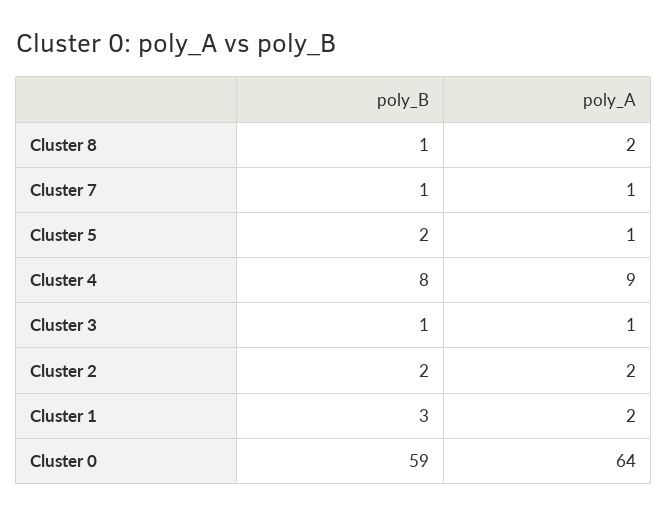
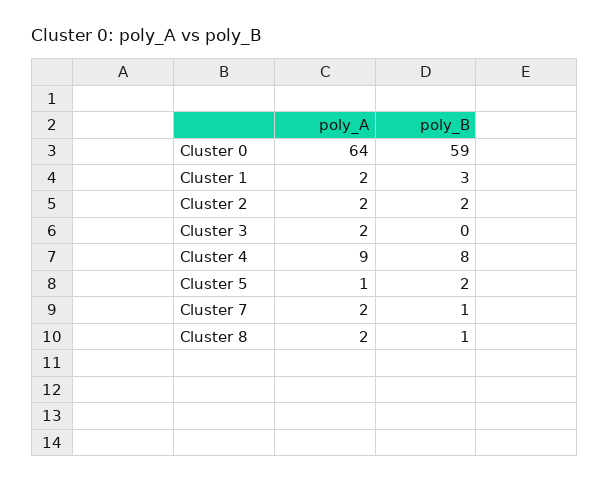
poly_A, Cluster 7: 1 -> 2
poly_B, Cluster 3: 1 -> 0
poly_A, Cluster 3: 1 -> 2

